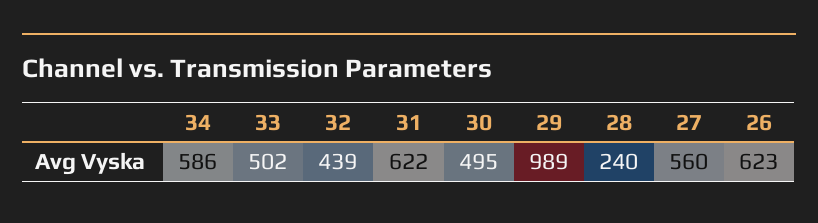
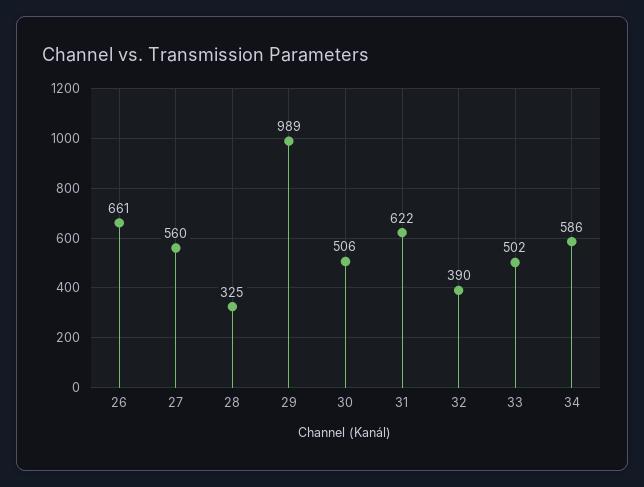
32: 439 -> 390
30: 495 -> 506
28: 240 -> 325
26: 623 -> 661

